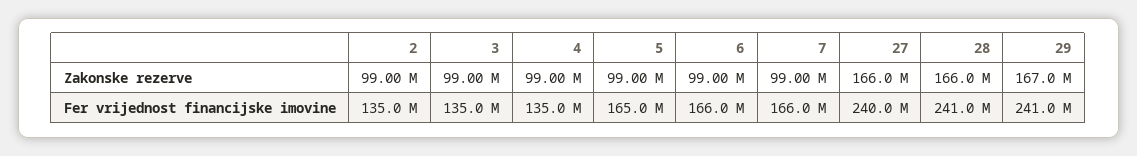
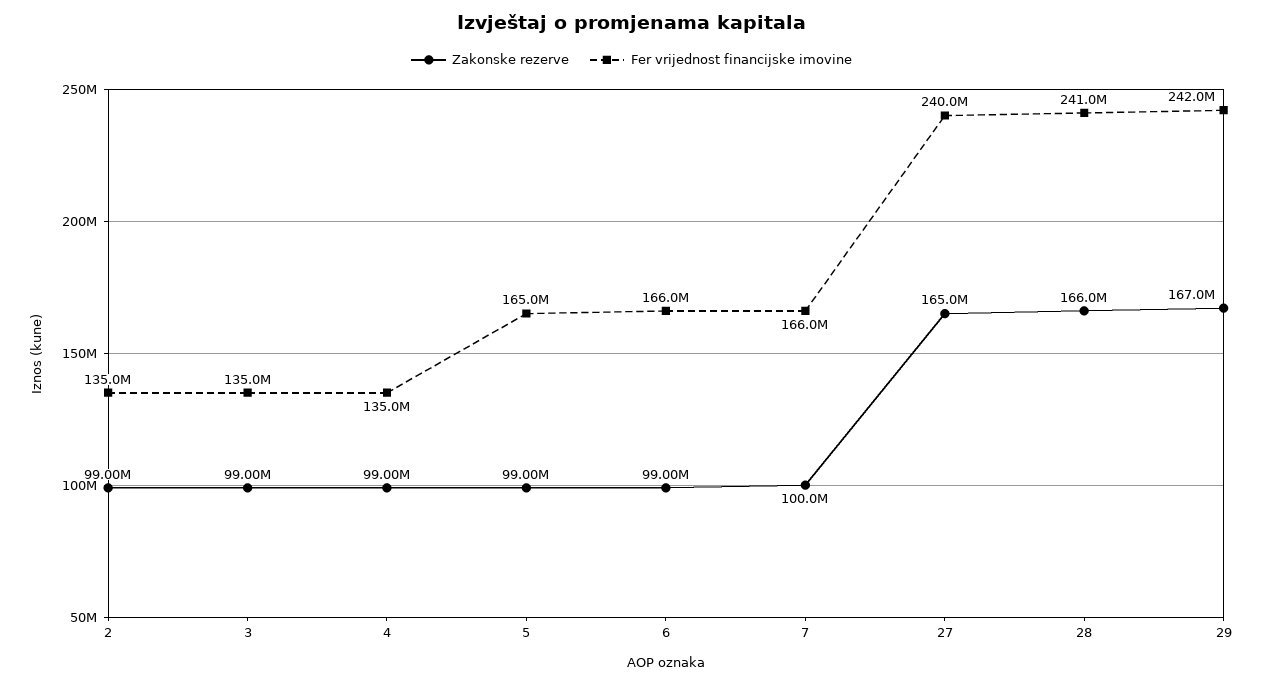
Zakonske rezerve, 7: 99000000 -> 100000000
Zakonske rezerve, 27: 166000000 -> 165000000
Fer vrijednost financijske imovine, 29: 241000000 -> 242000000

